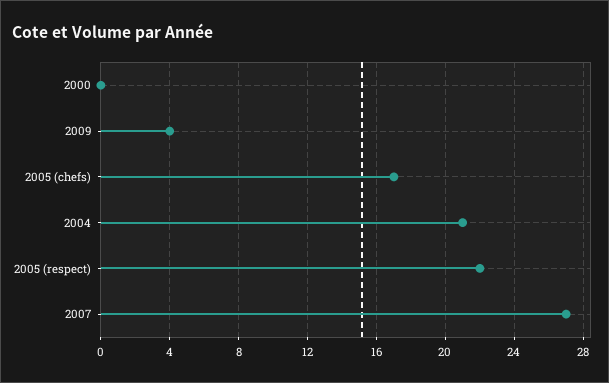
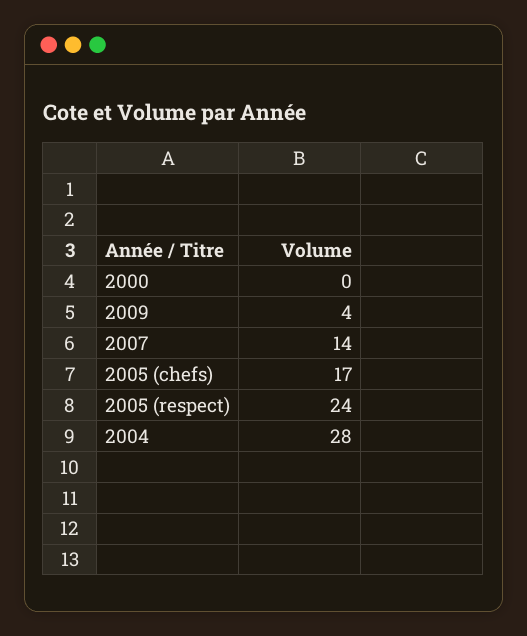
2004: 21 -> 28
2005 (respect): 22 -> 24
2007: 27 -> 14

